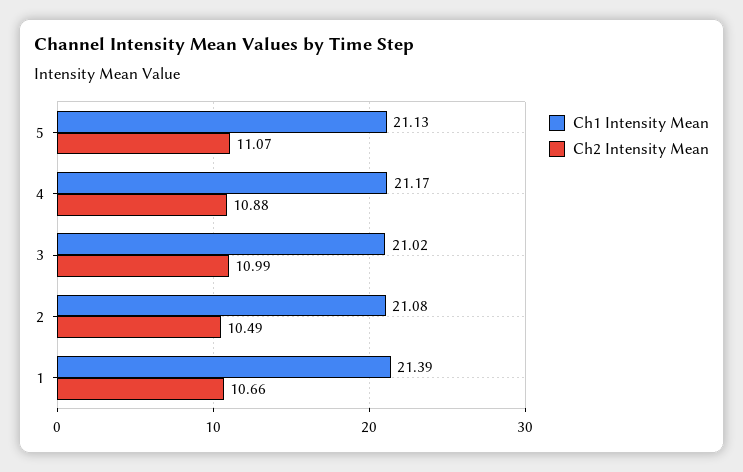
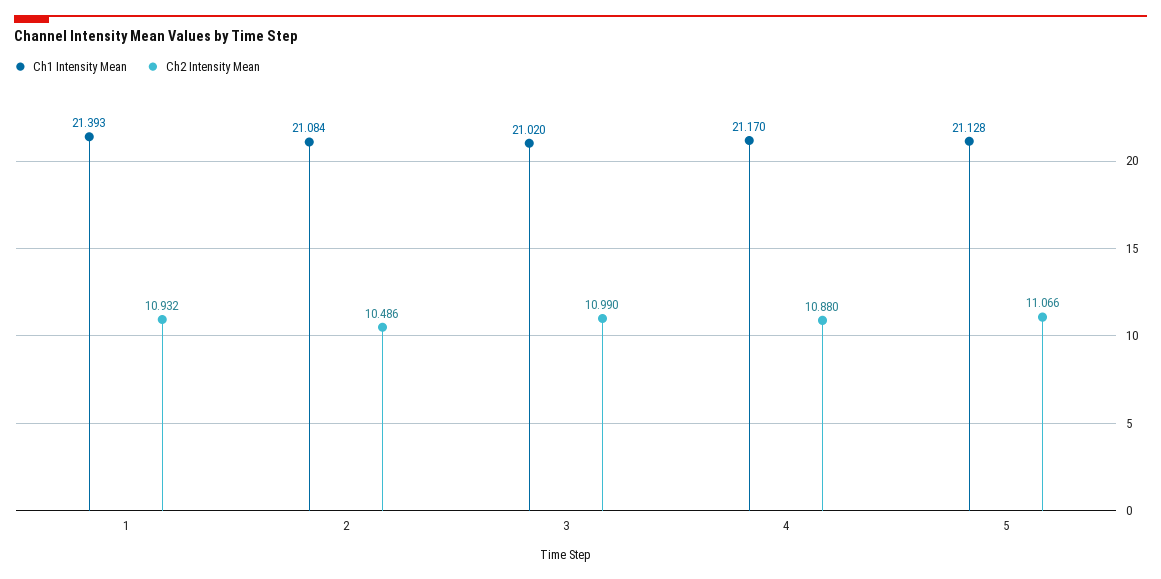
Ch2 Intensity Mean, 1: 10.66 -> 10.932

